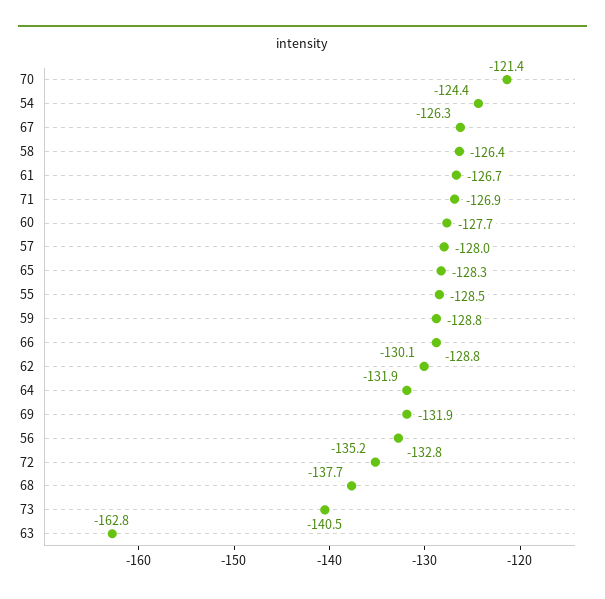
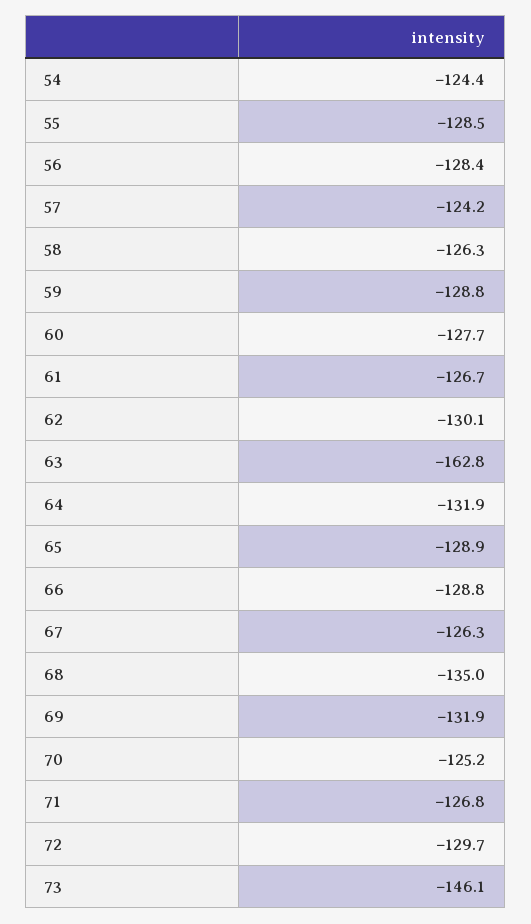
70: -121.4 -> -125.2
58: -126.4 -> -126.3
71: -126.9 -> -126.8
57: -128 -> -124.2
65: -128.3 -> -128.9
56: -132.8 -> -128.4
72: -135.2 -> -129.7
68: -137.7 -> -135
73: -140.5 -> -146.1

